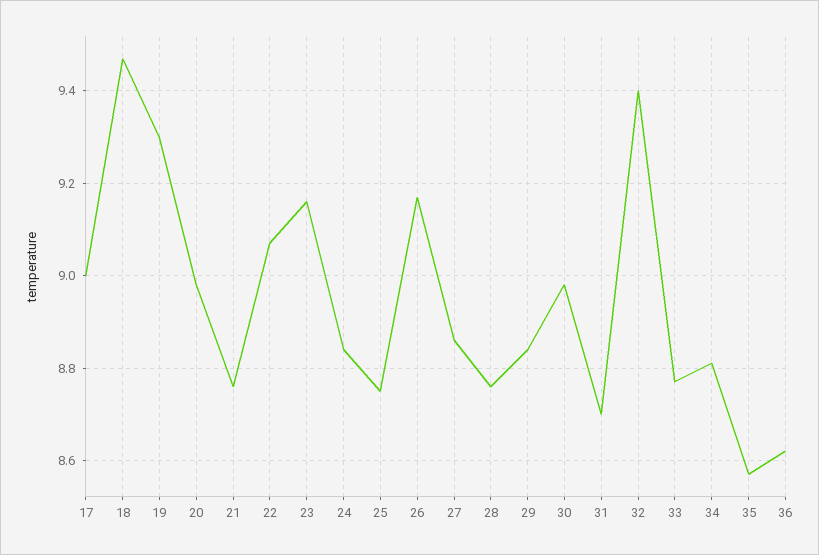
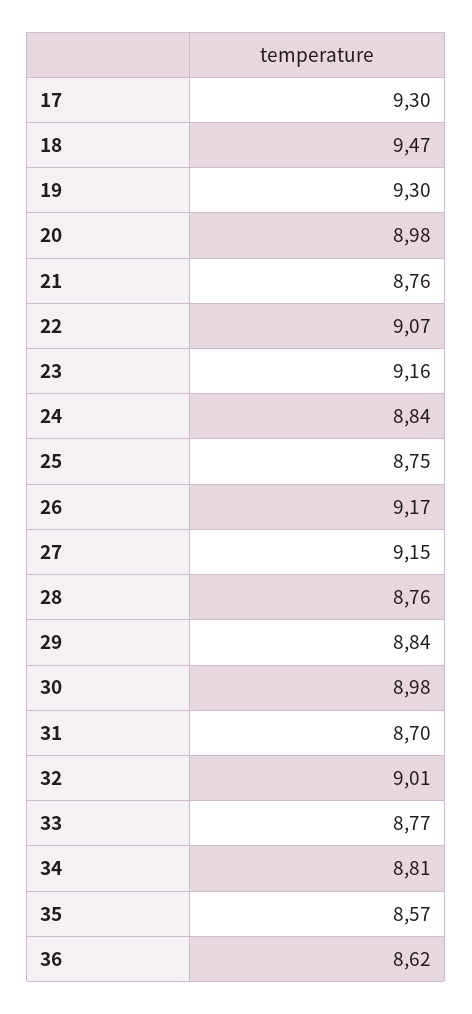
17: 9 -> 9.3
27: 8.85 -> 9.15
32: 9.4 -> 9.01

